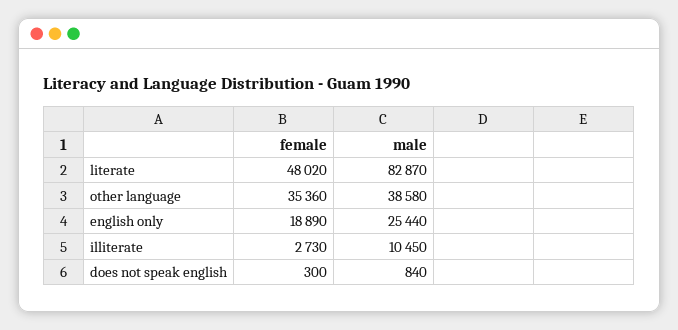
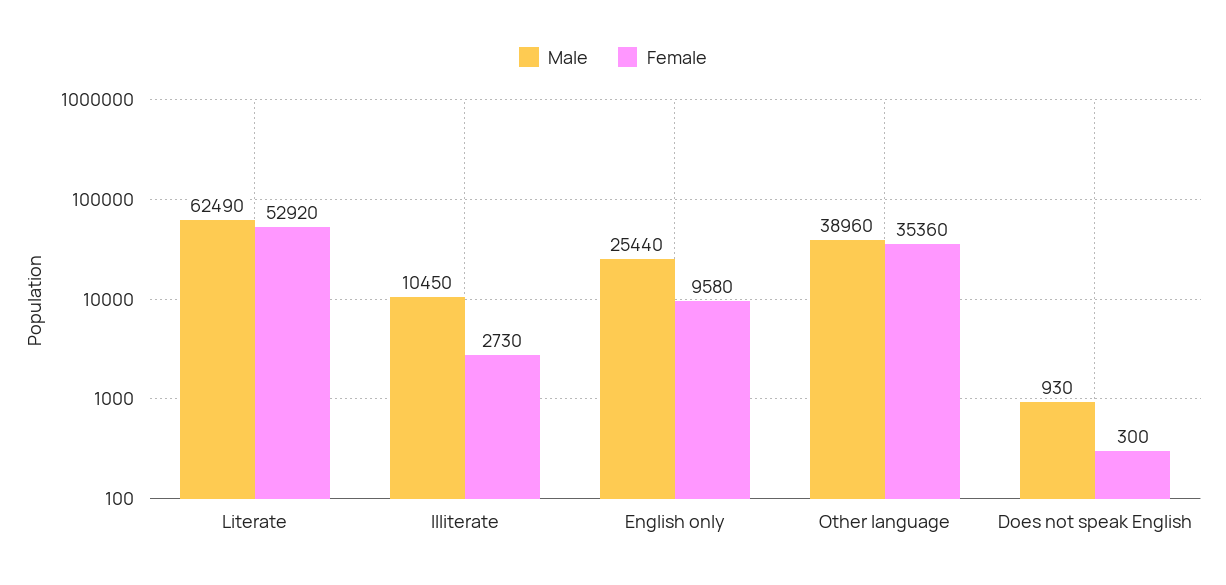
female, literate: 48020 -> 52920
male, literate: 82870 -> 62490
male, other language: 38580 -> 38960
female, english only: 18890 -> 9580
male, does not speak english: 840 -> 930

